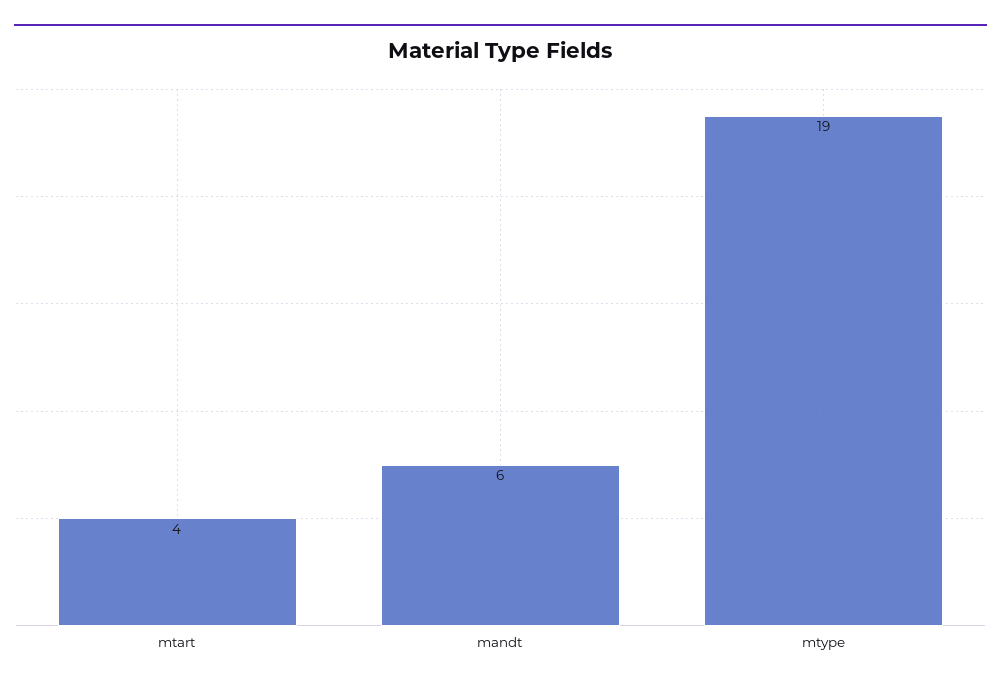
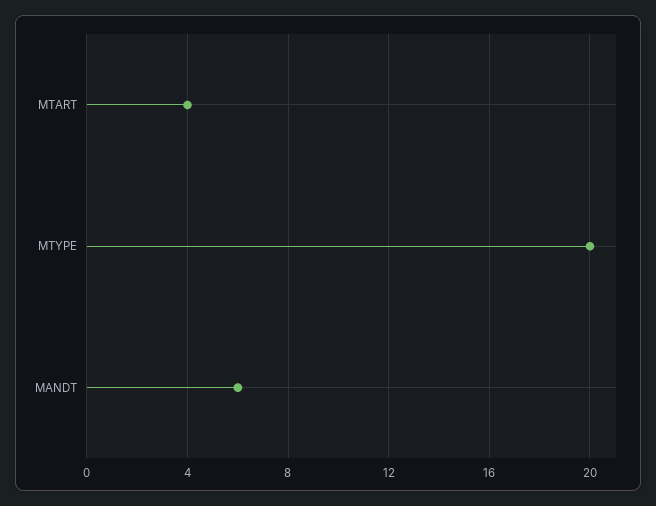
mtype: 19 -> 20

